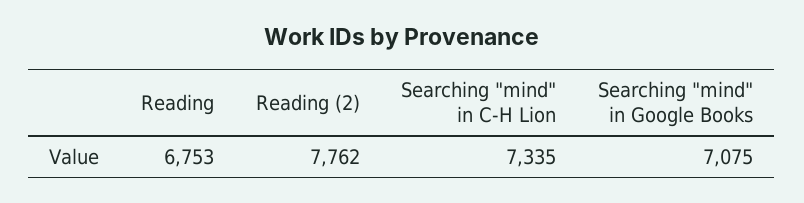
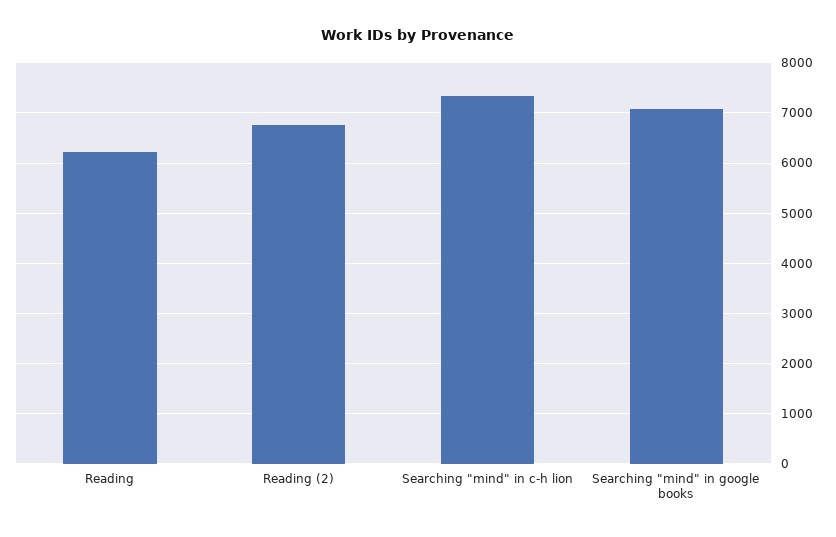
Reading: 6753 -> 6200
Reading (2): 7762 -> 6800

